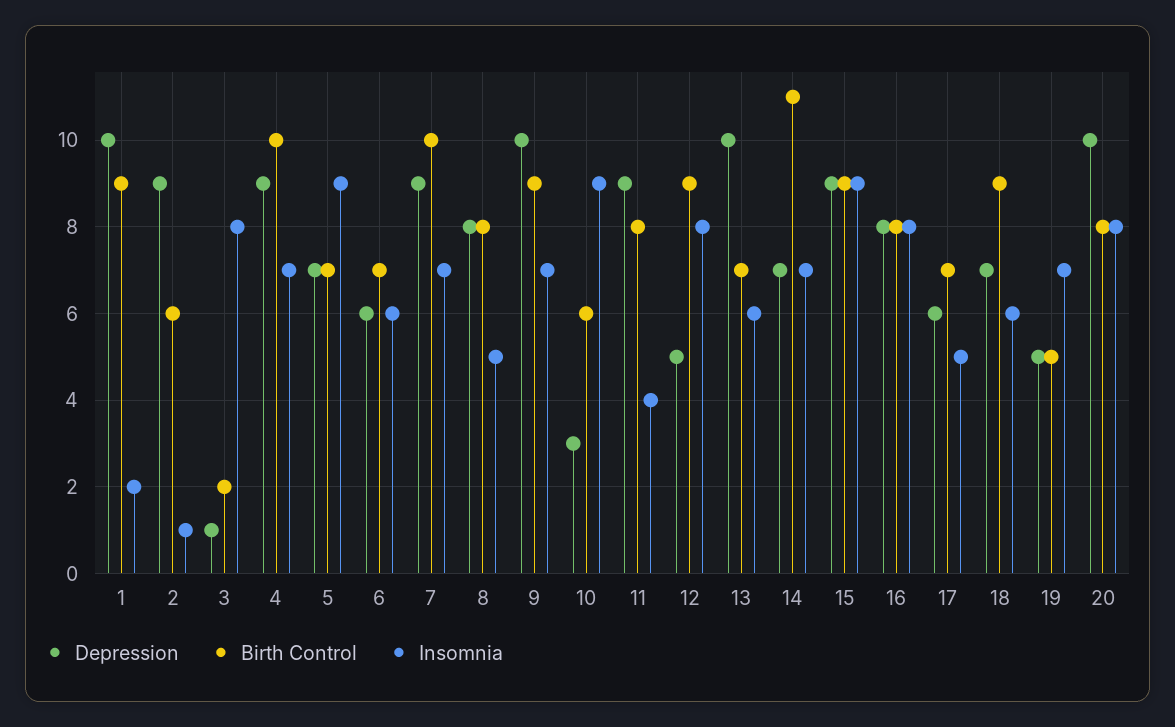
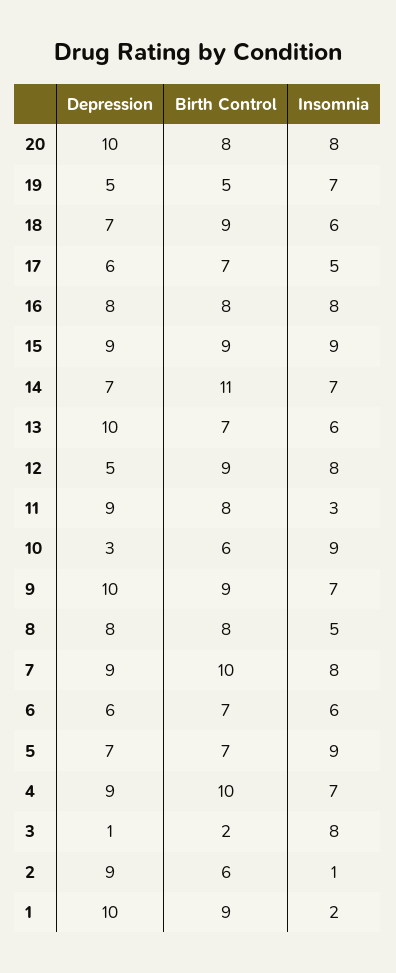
Insomnia, 7: 7 -> 8
Insomnia, 11: 4 -> 3

